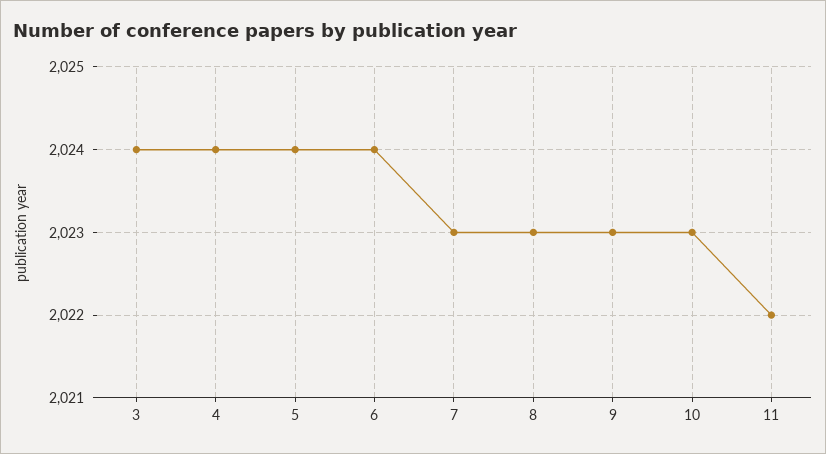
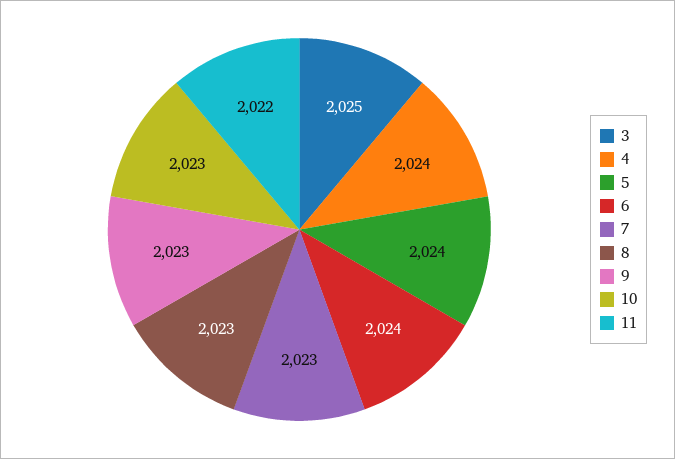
3: 2024 -> 2025

